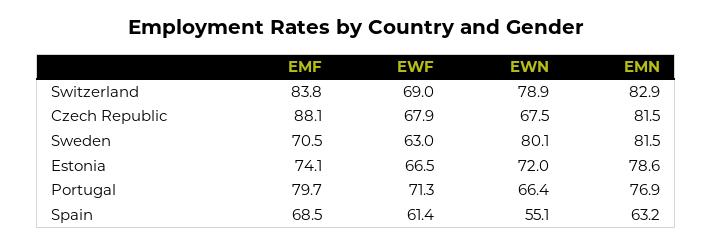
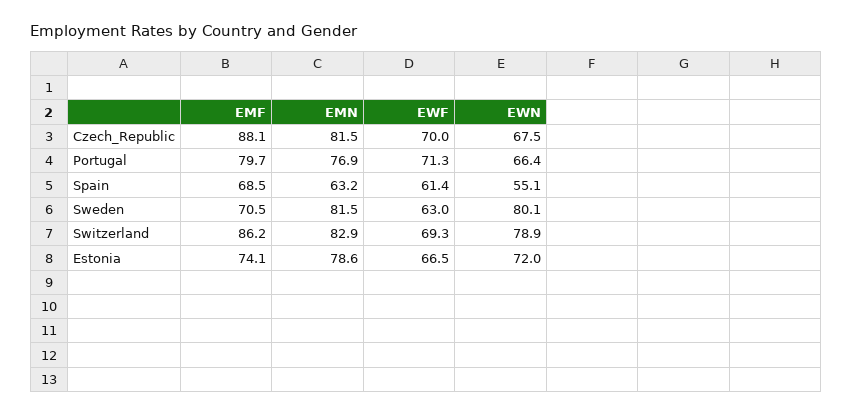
EMF, Switzerland: 83.8 -> 86.2
EWF, Switzerland: 69 -> 69.3
EWF, Czech Republic: 67.9 -> 70

